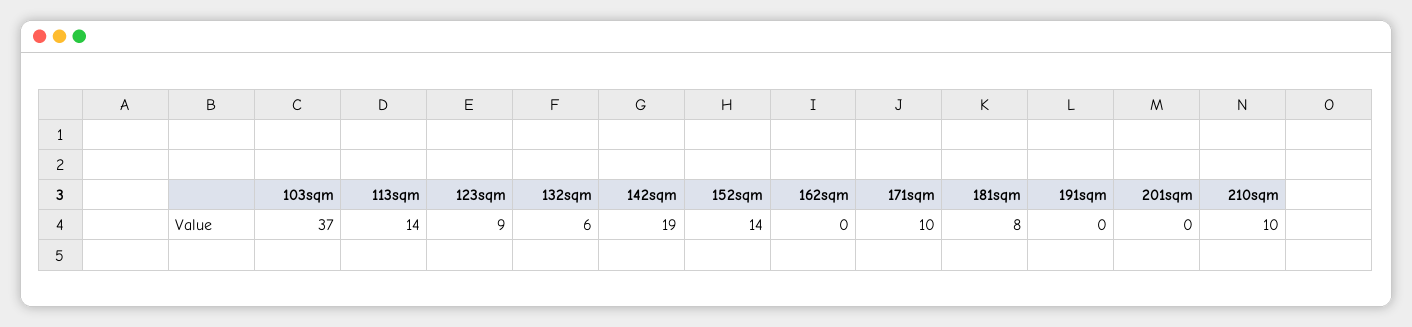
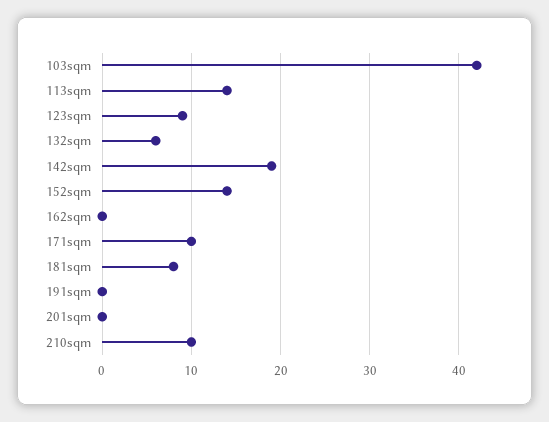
103sqm: 37 -> 42

